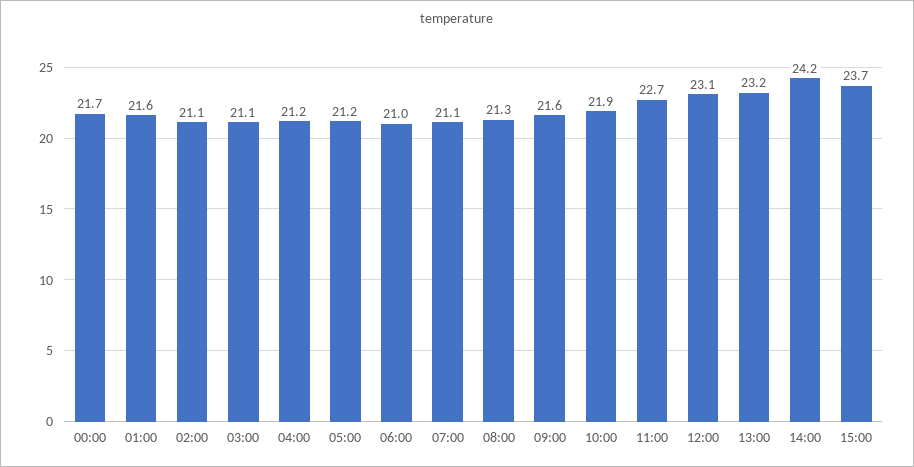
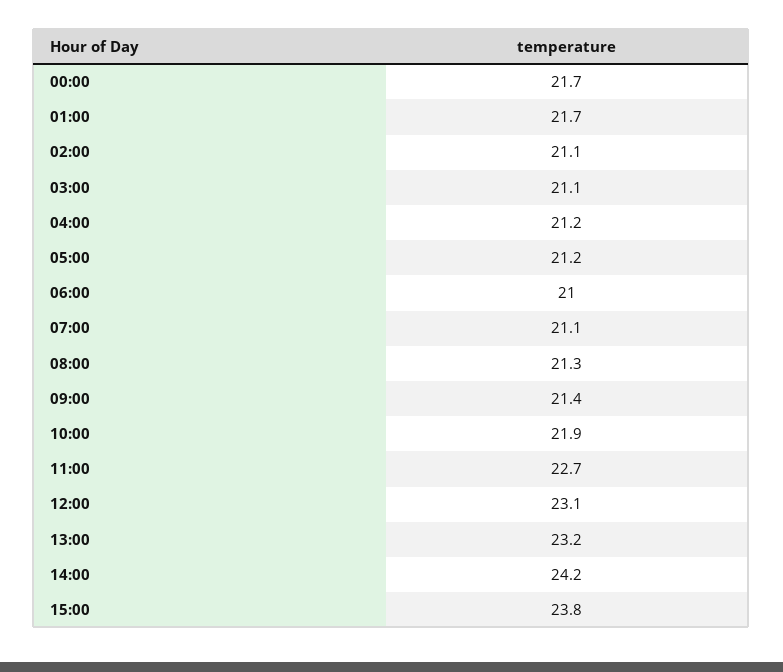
01:00: 21.6 -> 21.7
09:00: 21.6 -> 21.4
15:00: 23.7 -> 23.8

